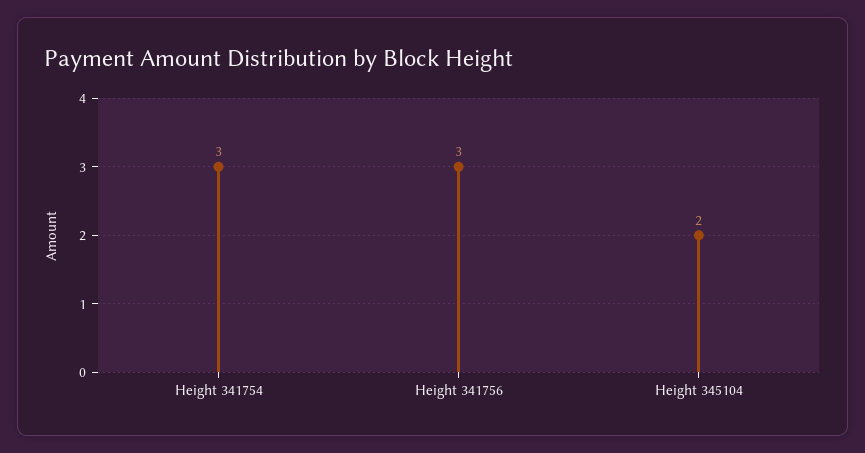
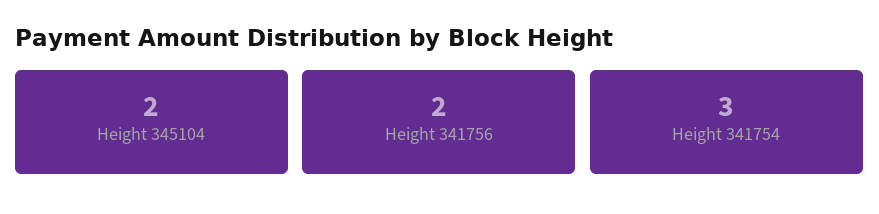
Height 341756: 3 -> 2

